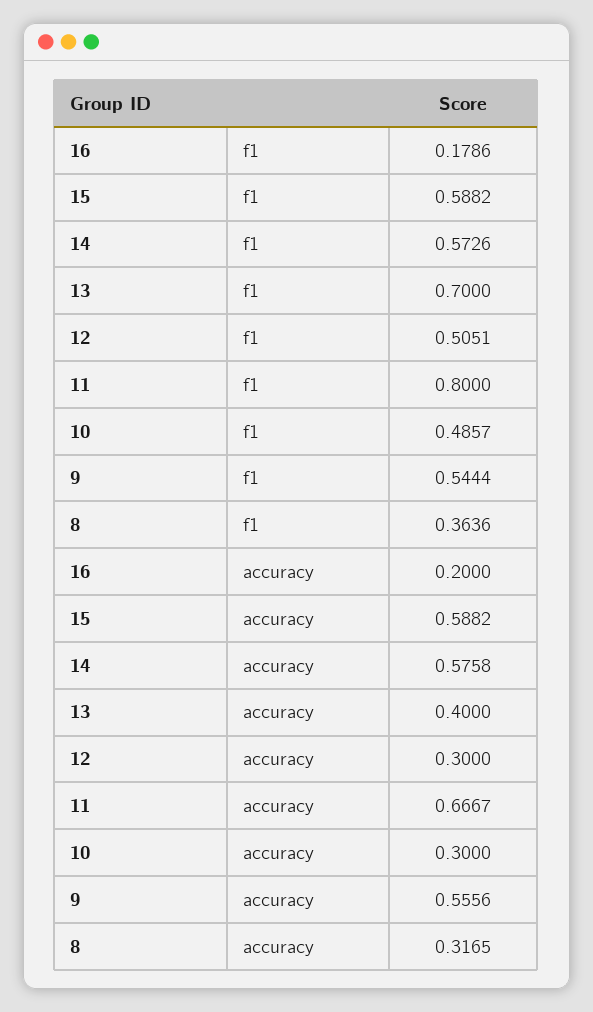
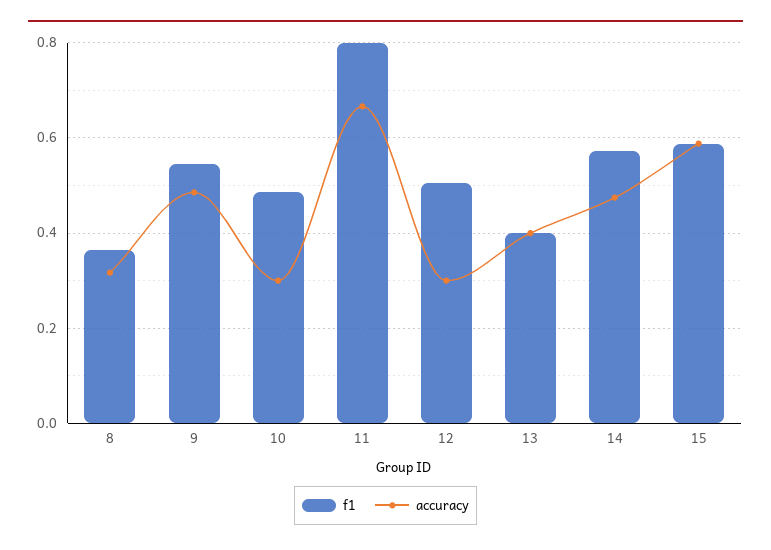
f1, 16: 0.1786 -> none
f1, 13: 0.7 -> 0.4
accuracy, 16: 0.2 -> none
accuracy, 14: 0.5758 -> 0.48
accuracy, 9: 0.5556 -> 0.48

